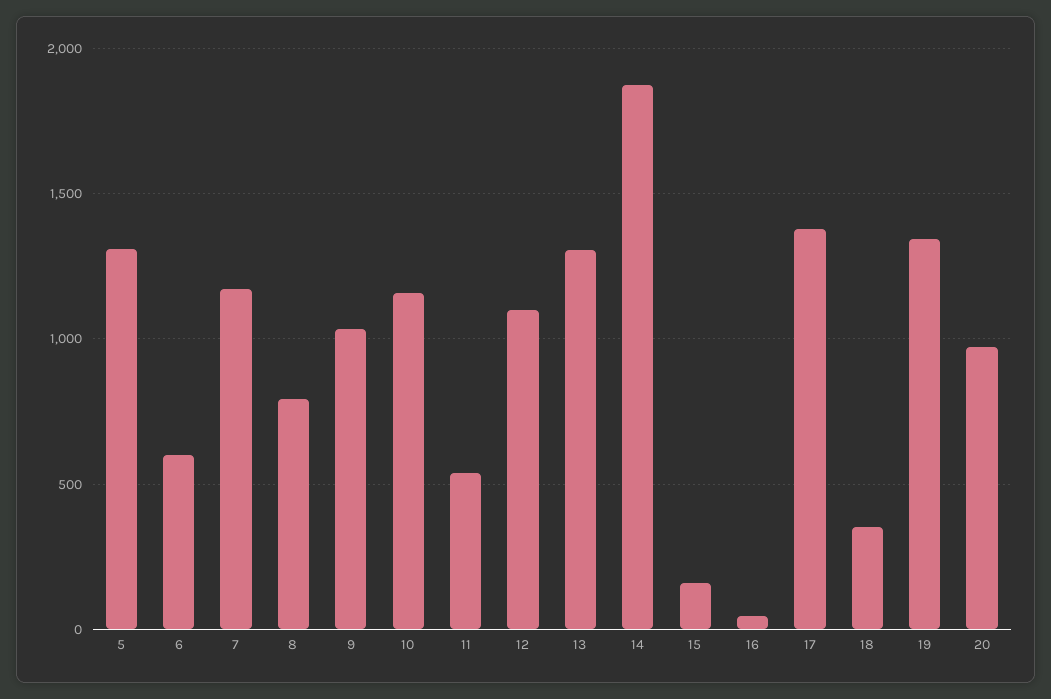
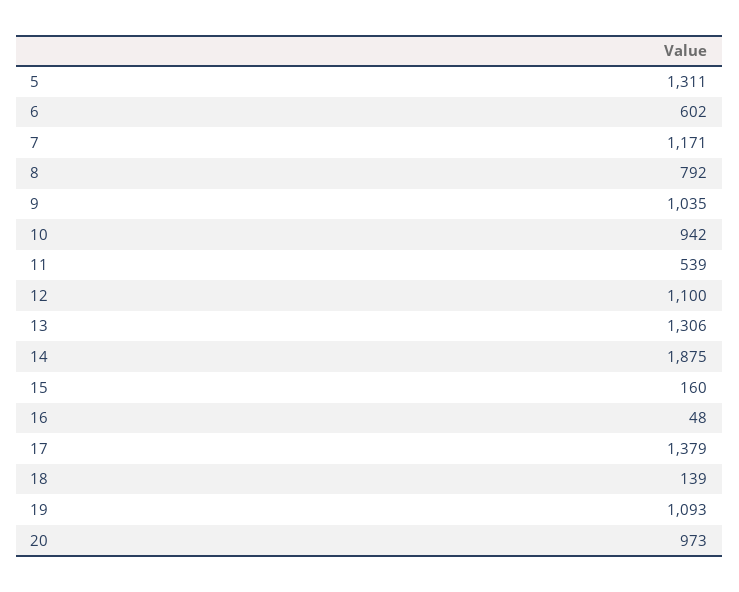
10: 1150 -> 942
18: 350 -> 139
19: 1350 -> 1093

